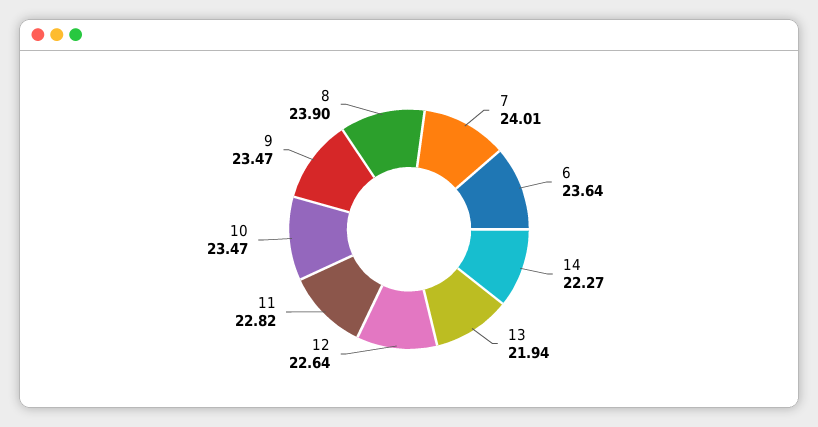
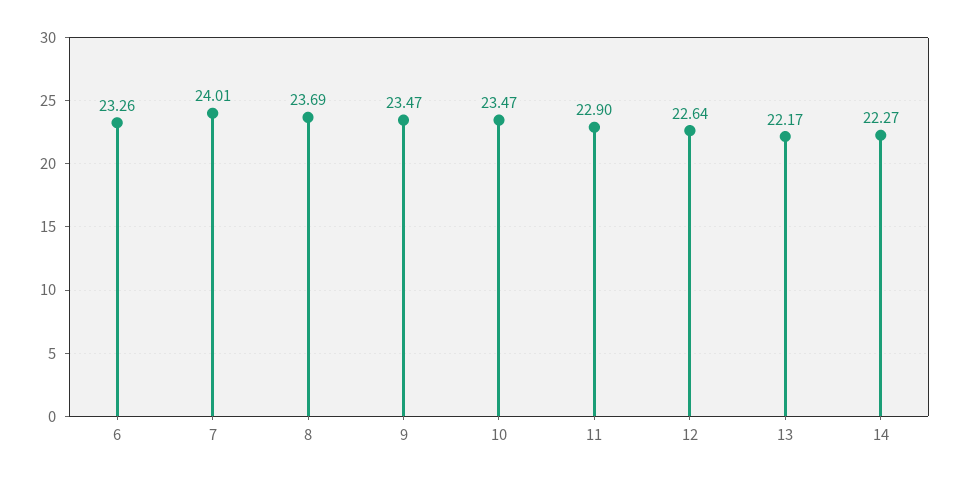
6: 23.64 -> 23.26
13: 21.94 -> 22.17
11: 22.82 -> 22.9
8: 23.9 -> 23.69

